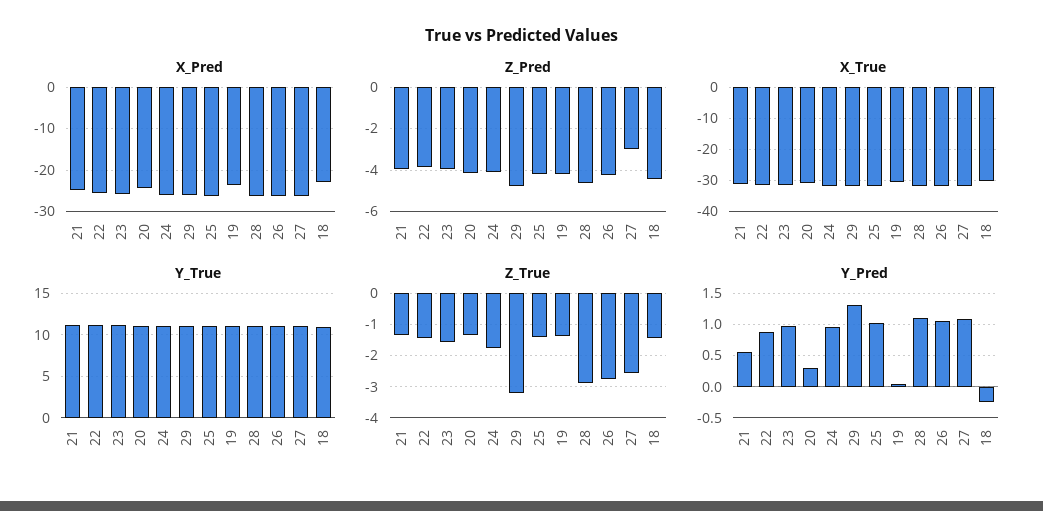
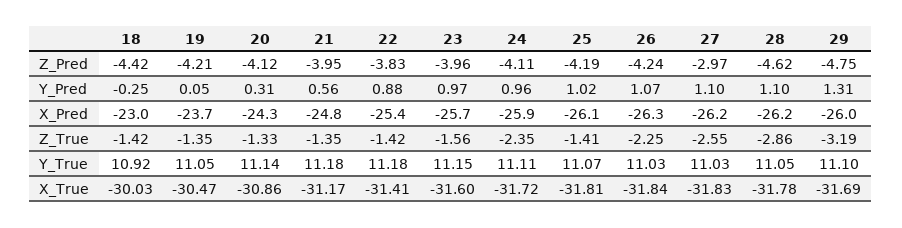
Z_True, 24: -1.8 -> -2.35
Z_True, 26: -2.8 -> -2.25

